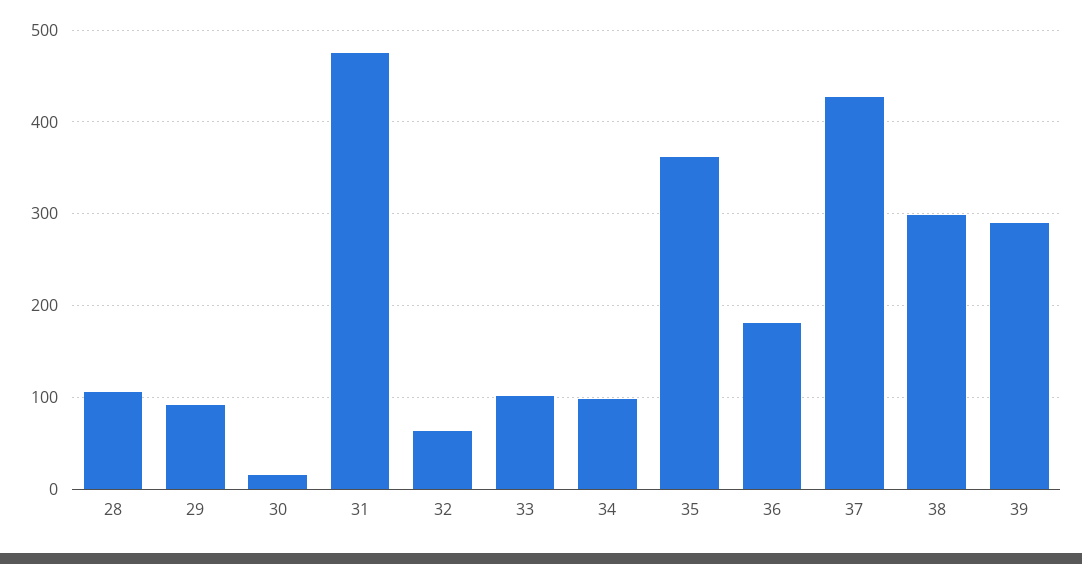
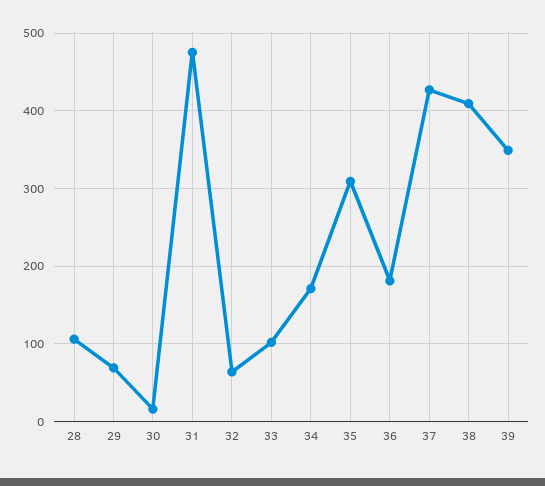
29: 90 -> 70
34: 100 -> 170
35: 360 -> 310
38: 300 -> 410
39: 290 -> 350

